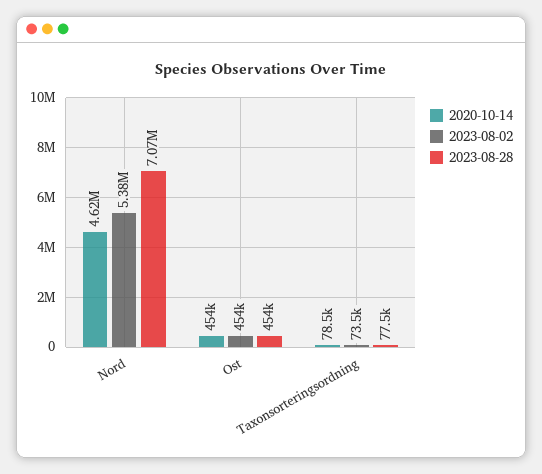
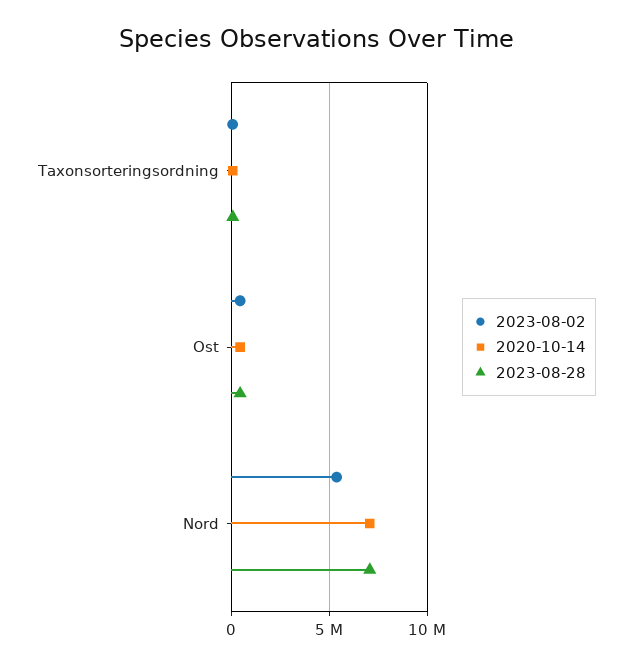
2020-10-14, Nord: 4620000 -> 7000000

